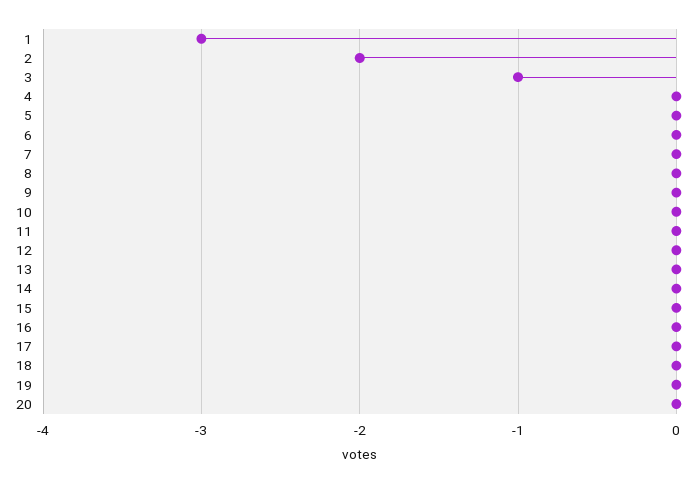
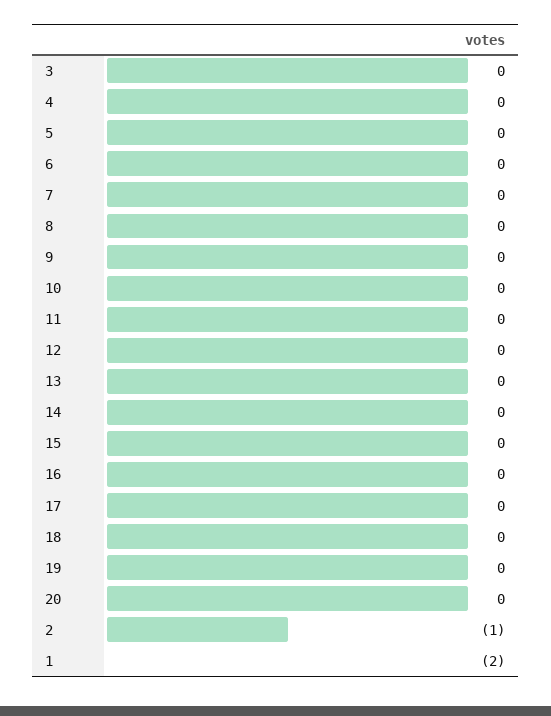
1: -3 -> -2
2: -2 -> -1
3: -1 -> 0

